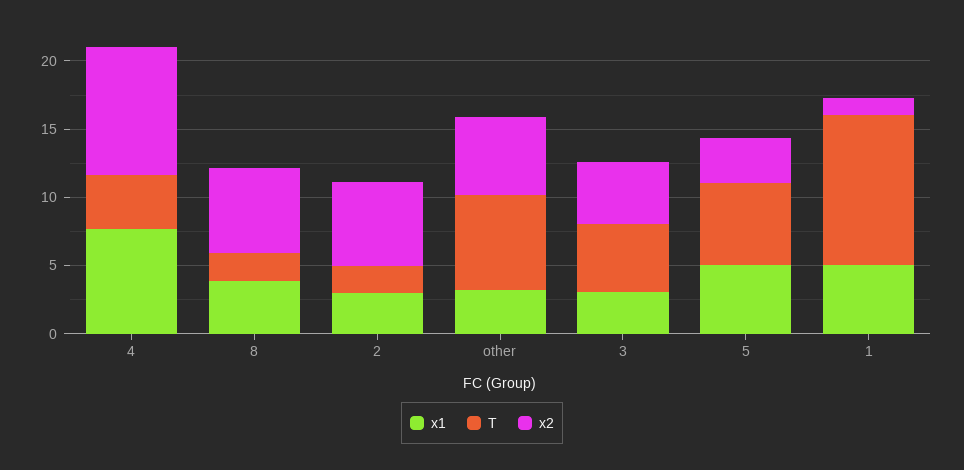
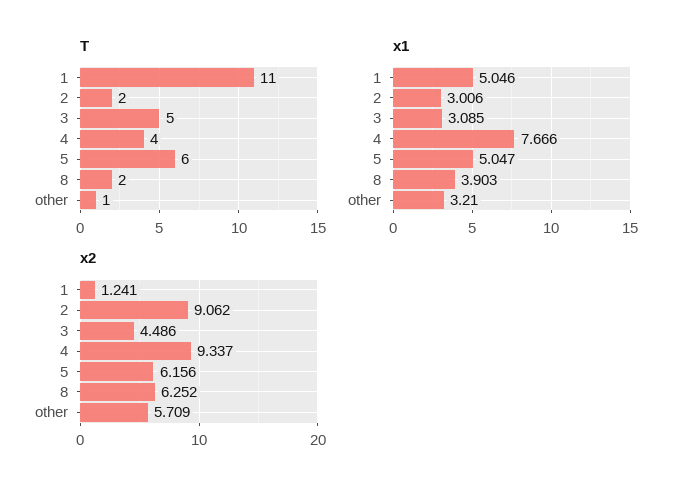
x2, 2: 6 -> 9.062
T, other: 7 -> 1
x2, 5: 3 -> 6.156

